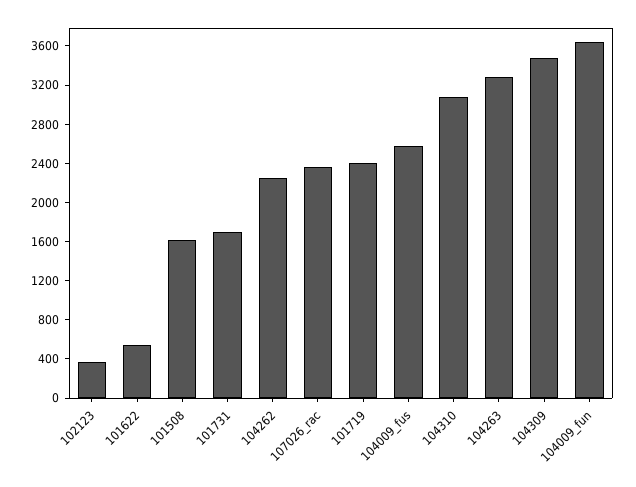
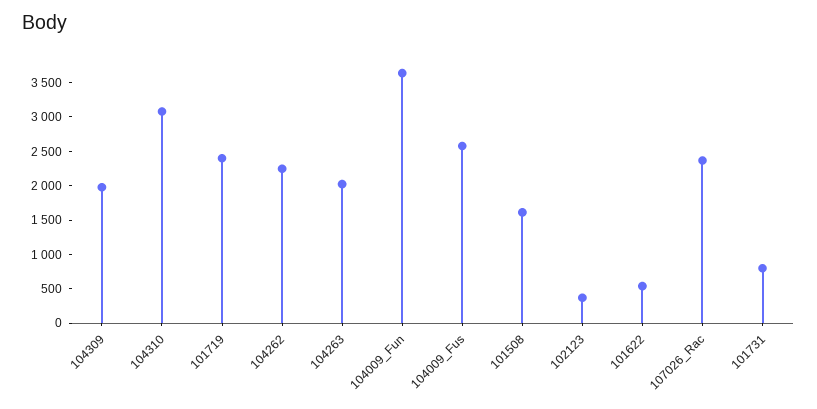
101731: 1700 -> 750
104263: 3300 -> 2000
104309: 3500 -> 2000

